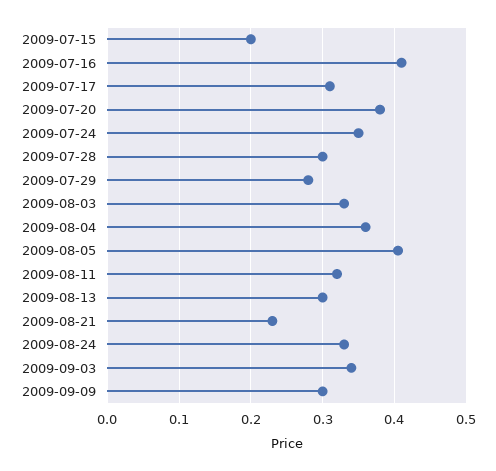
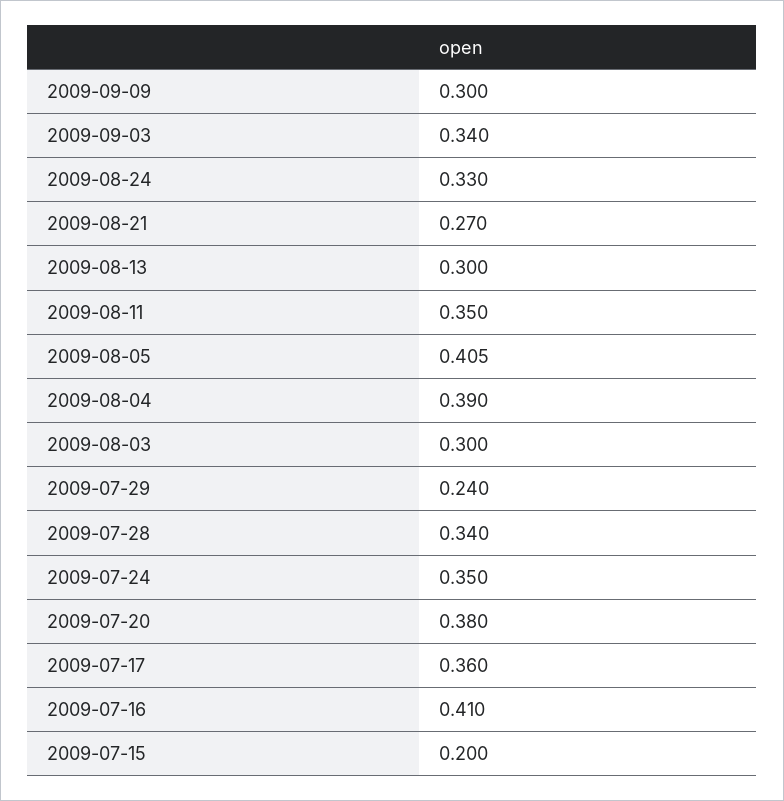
2009-07-17: 0.31 -> 0.36
2009-07-28: 0.3 -> 0.34
2009-07-29: 0.28 -> 0.24
2009-08-03: 0.33 -> 0.3
2009-08-04: 0.36 -> 0.39
2009-08-11: 0.32 -> 0.35
2009-08-21: 0.23 -> 0.27

